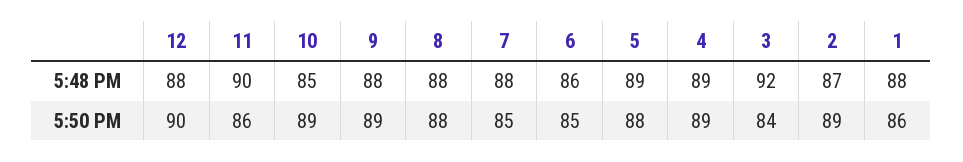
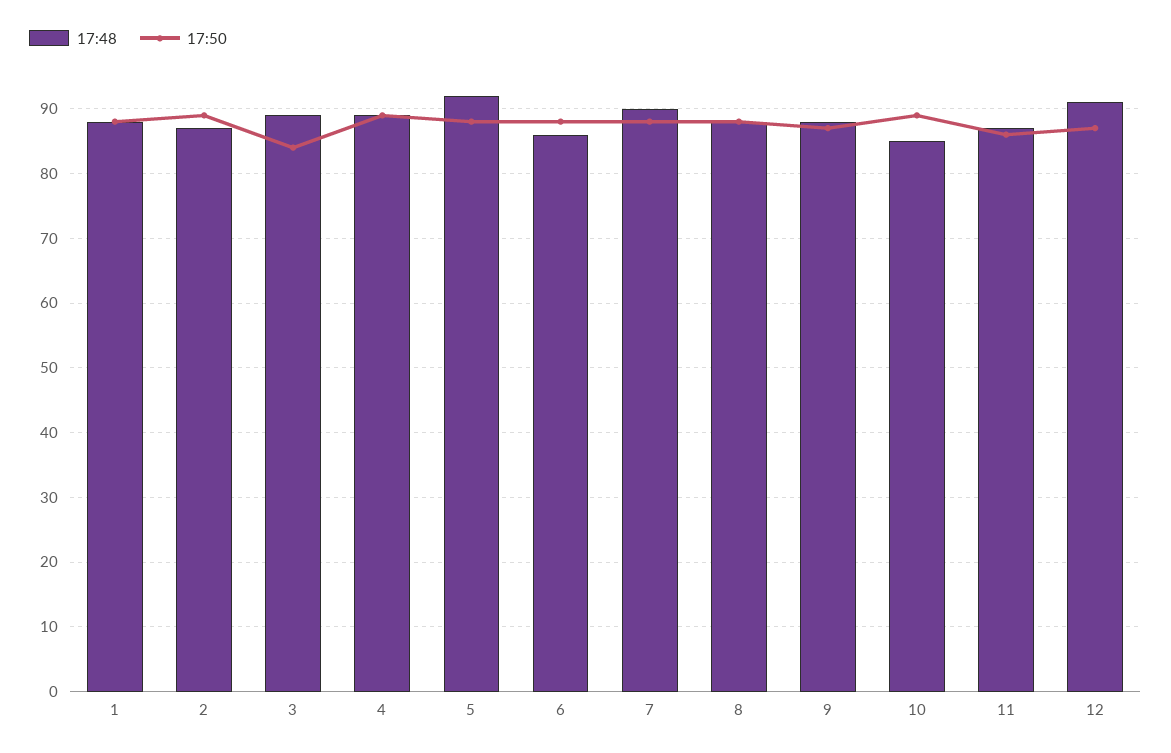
5:48 PM, 12: 88 -> 91
5:48 PM, 11: 90 -> 87
5:48 PM, 7: 88 -> 90
5:48 PM, 5: 89 -> 92
5:48 PM, 3: 92 -> 89
5:50 PM, 12: 90 -> 87
5:50 PM, 9: 89 -> 87
5:50 PM, 7: 85 -> 88
5:50 PM, 6: 85 -> 88
5:50 PM, 1: 86 -> 88

